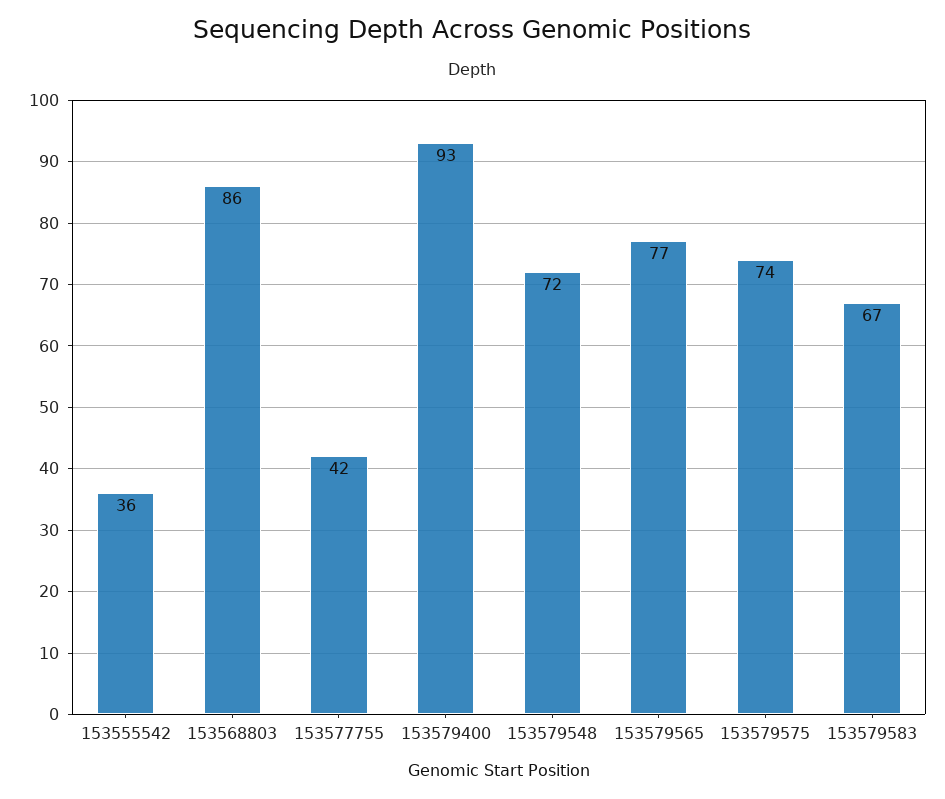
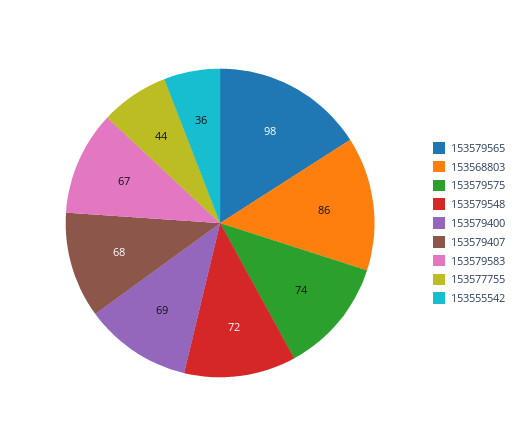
153577755: 42 -> 44
153579400: 93 -> 69
153579565: 77 -> 98
153579407: none -> 68

